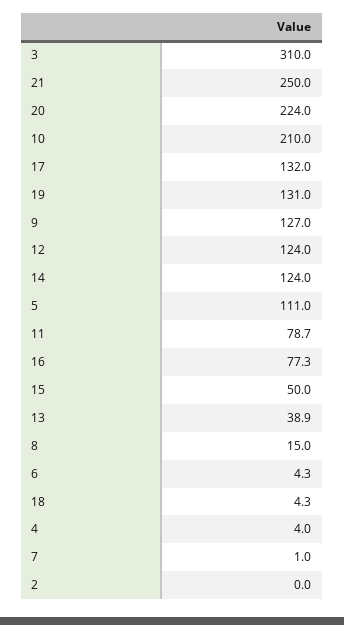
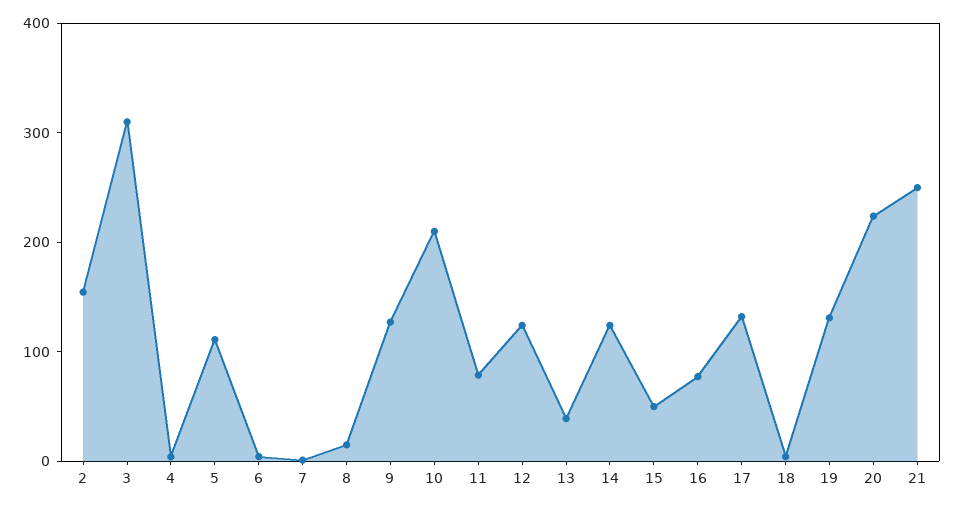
2: 0 -> 160

